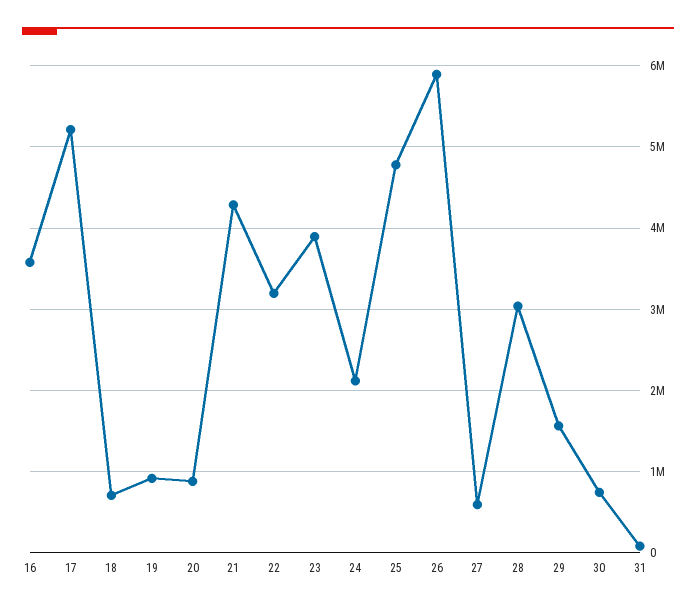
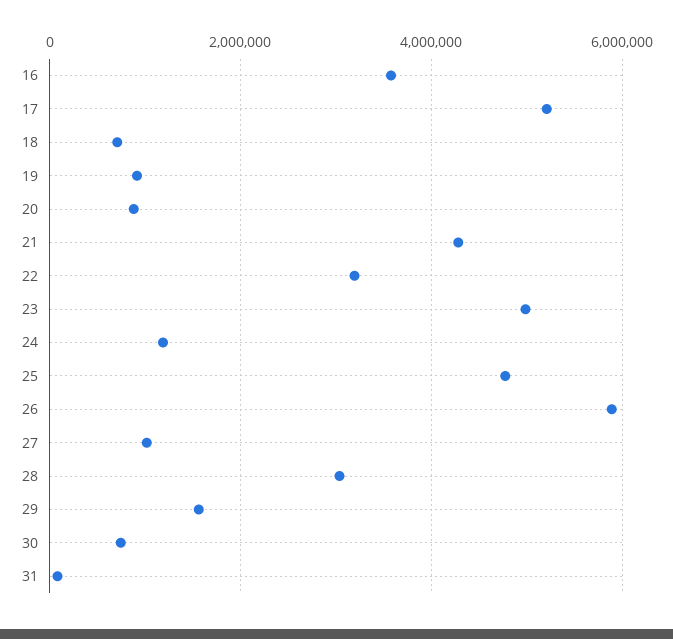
23: 3900000 -> 5000000
24: 2100000 -> 1200000
27: 600000 -> 1000000

